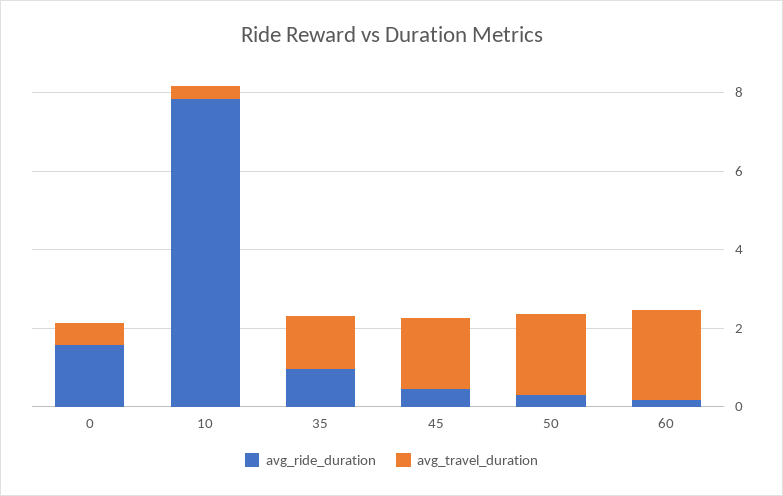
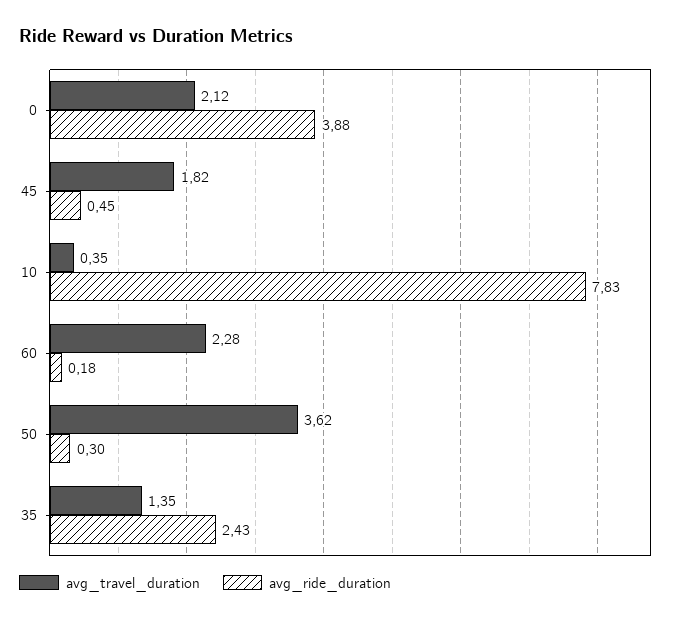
avg_ride_duration, 0: 1.5 -> 3.88
avg_travel_duration, 0: 0.5 -> 2.12
avg_ride_duration, 35: 1 -> 2.43
avg_travel_duration, 50: 2 -> 3.62

